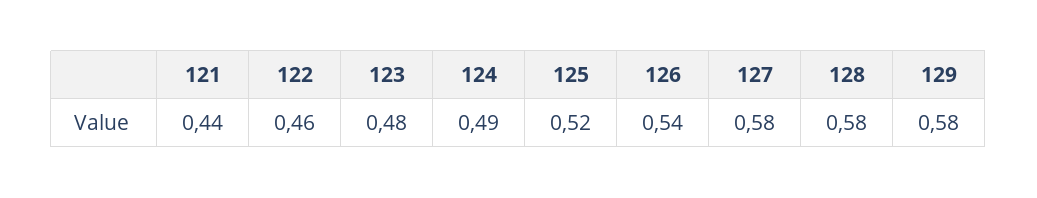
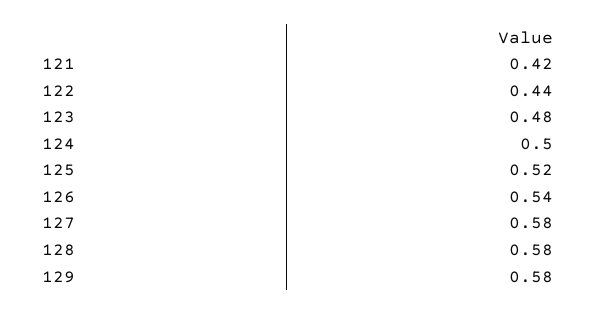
121: 0.44 -> 0.42
122: 0.46 -> 0.44
124: 0.49 -> 0.5

